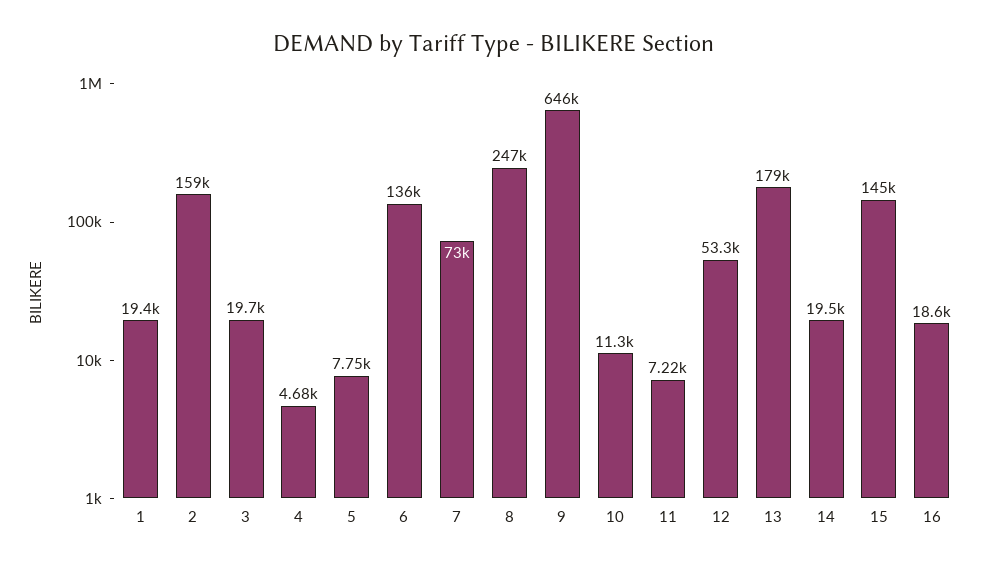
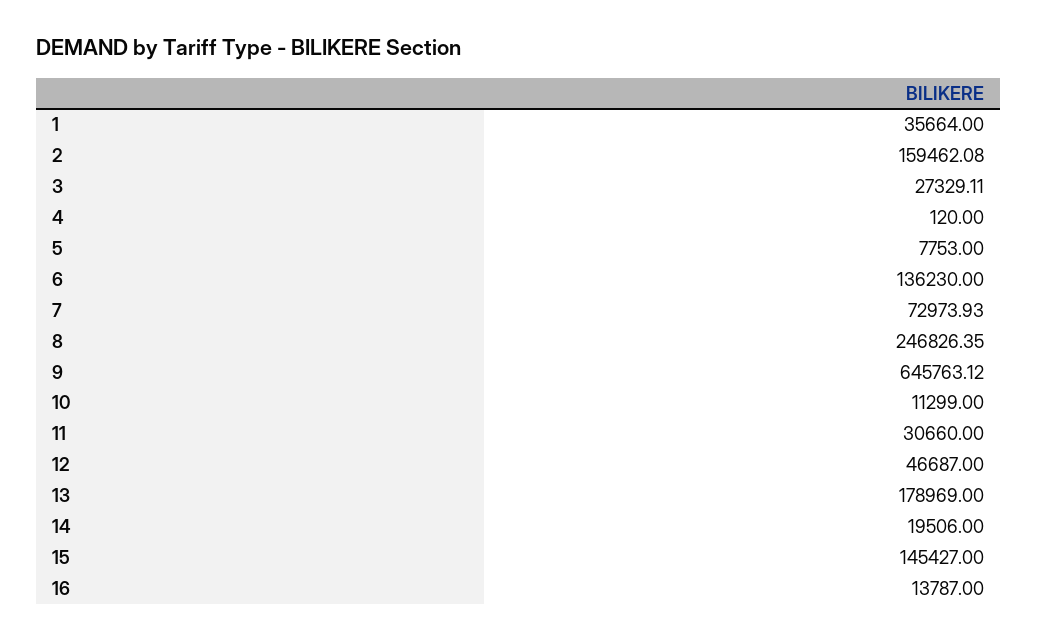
1: 19400 -> 35664
3: 19700 -> 27329.11
4: 4680 -> 120
11: 7220 -> 30660
12: 53300 -> 46687
16: 18600 -> 13787

